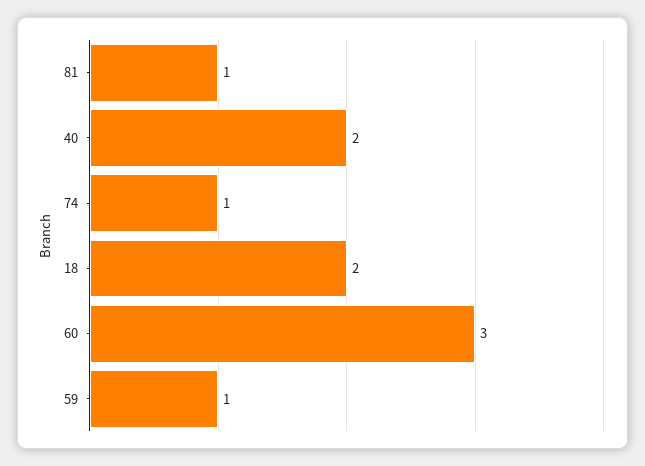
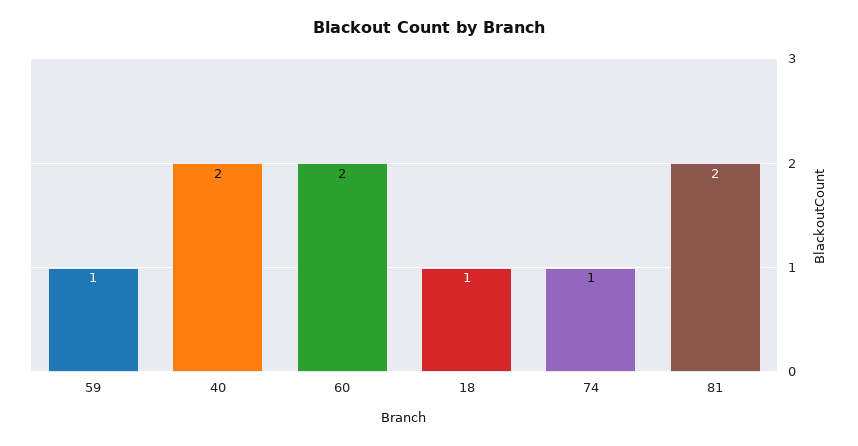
81: 1 -> 2
18: 2 -> 1
60: 3 -> 2

